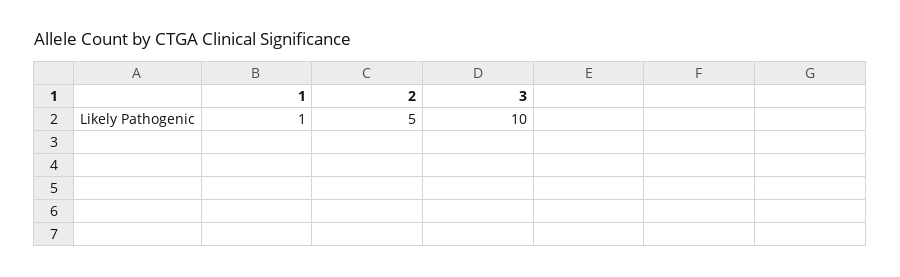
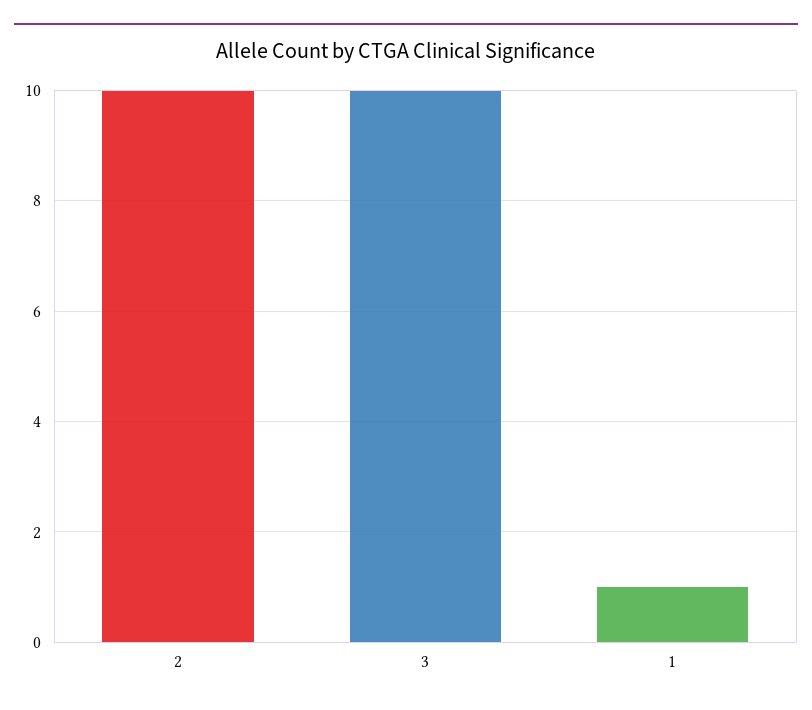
2: 5 -> 10

